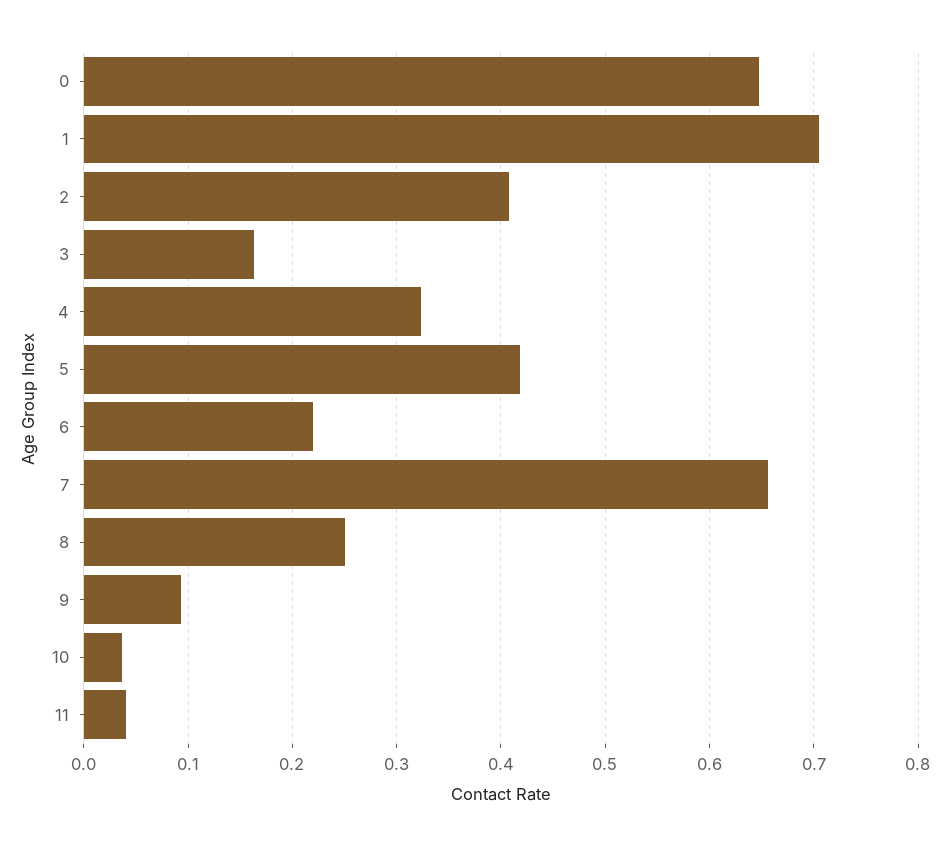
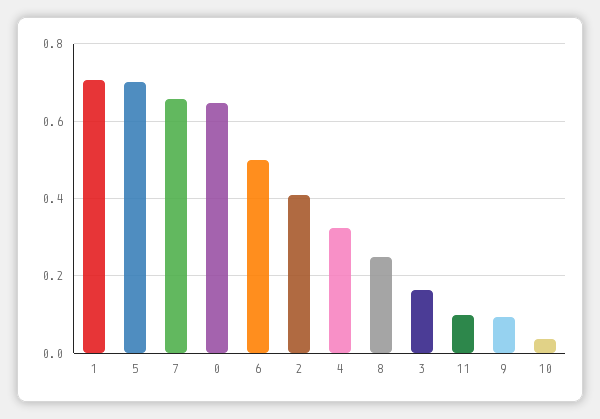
5: 0.42 -> 0.7
6: 0.22 -> 0.5
11: 0.04 -> 0.1

